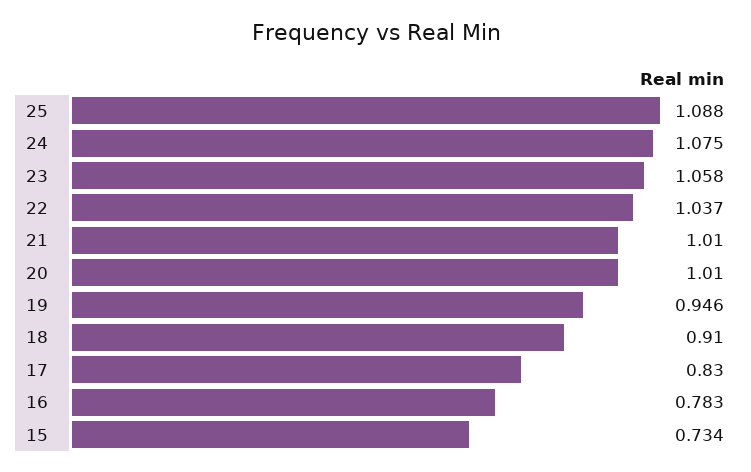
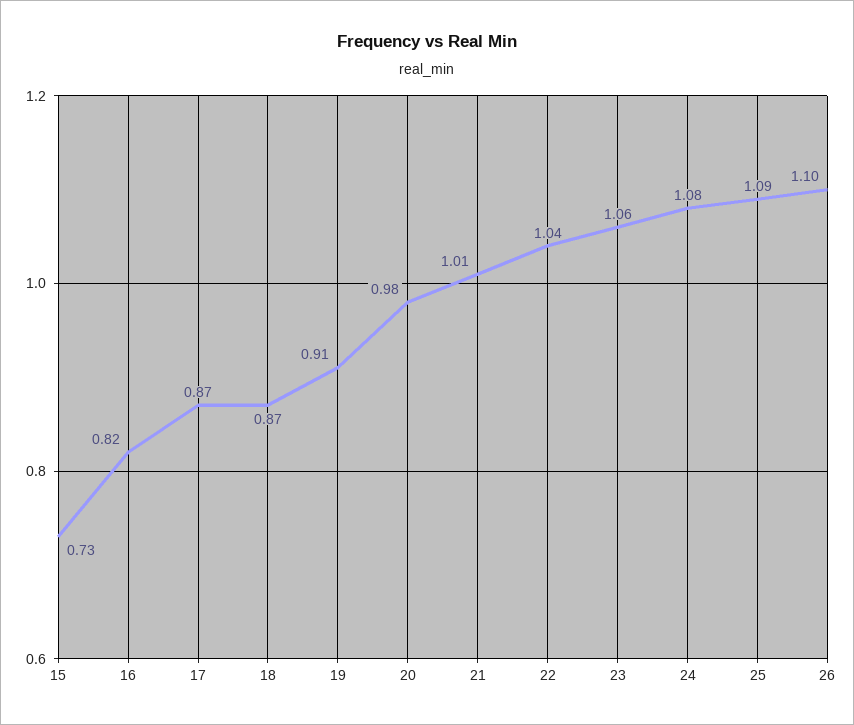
20: 1.01 -> 0.98
19: 0.946 -> 0.91
18: 0.91 -> 0.87
17: 0.83 -> 0.87
16: 0.783 -> 0.82
26: none -> 1.1

